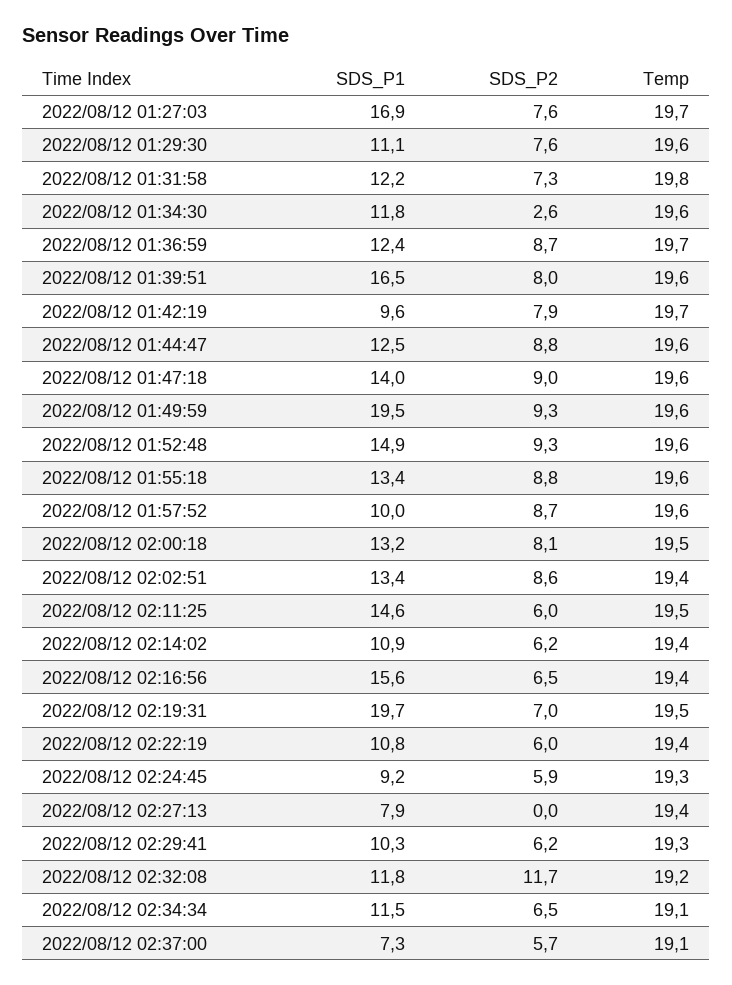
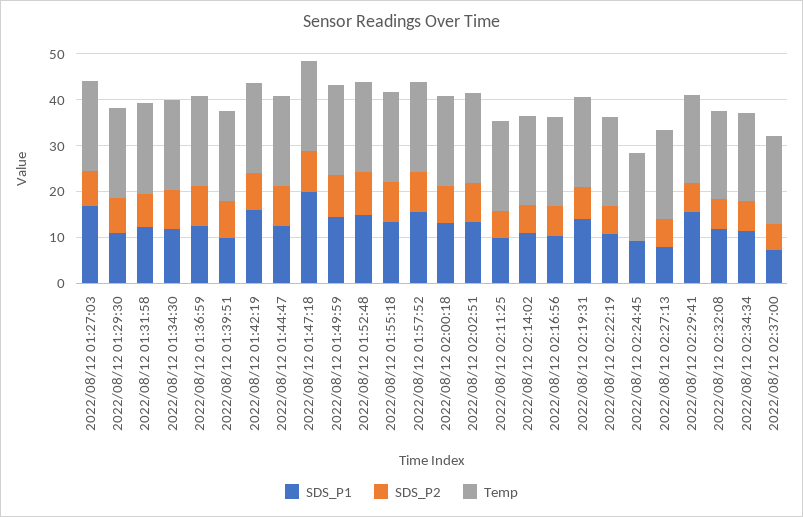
SDS_P2, 2022/08/12 01:34:30: 2.6 -> 8
SDS_P1, 2022/08/12 01:39:51: 16.5 -> 10
SDS_P1, 2022/08/12 01:42:19: 9.6 -> 16
SDS_P1, 2022/08/12 01:47:18: 14 -> 20
SDS_P1, 2022/08/12 01:49:59: 19.5 -> 14
SDS_P1, 2022/08/12 01:57:52: 10 -> 16
SDS_P1, 2022/08/12 02:11:25: 14.6 -> 10
SDS_P1, 2022/08/12 02:16:56: 15.6 -> 10
SDS_P1, 2022/08/12 02:19:31: 19.7 -> 14
SDS_P2, 2022/08/12 02:24:45: 5.9 -> 0
SDS_P2, 2022/08/12 02:27:13: 0 -> 6
SDS_P1, 2022/08/12 02:29:41: 10.3 -> 16
SDS_P2, 2022/08/12 02:32:08: 11.7 -> 6

